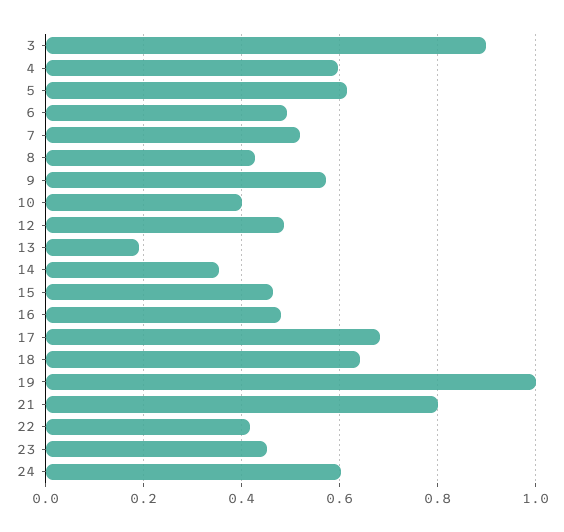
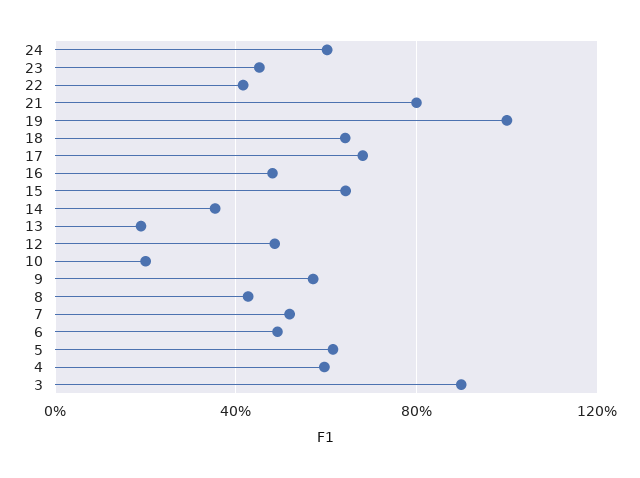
10: 0.4 -> 0.2
15: 0.46 -> 0.65

